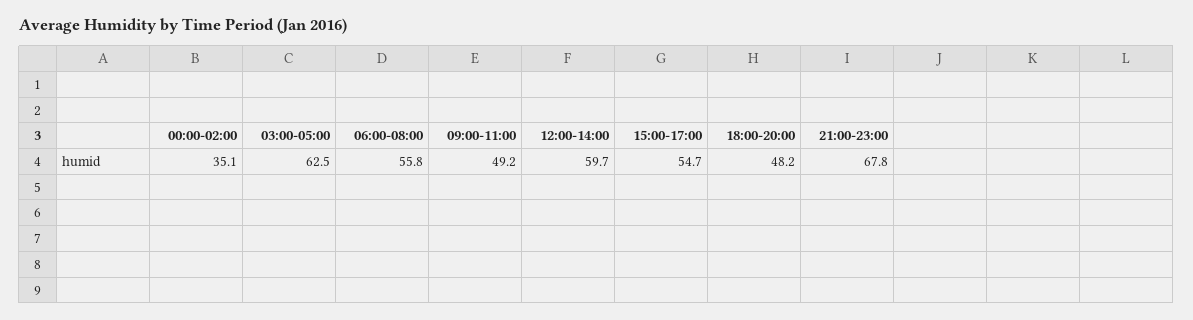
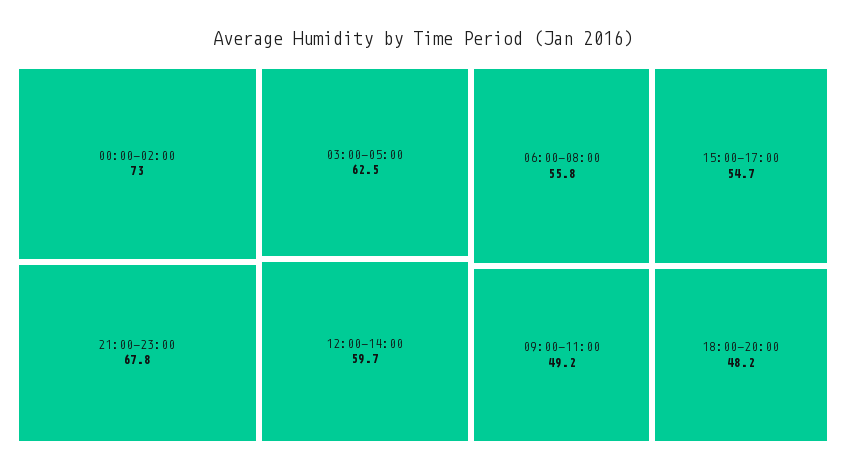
00:00-02:00: 35.1 -> 73

